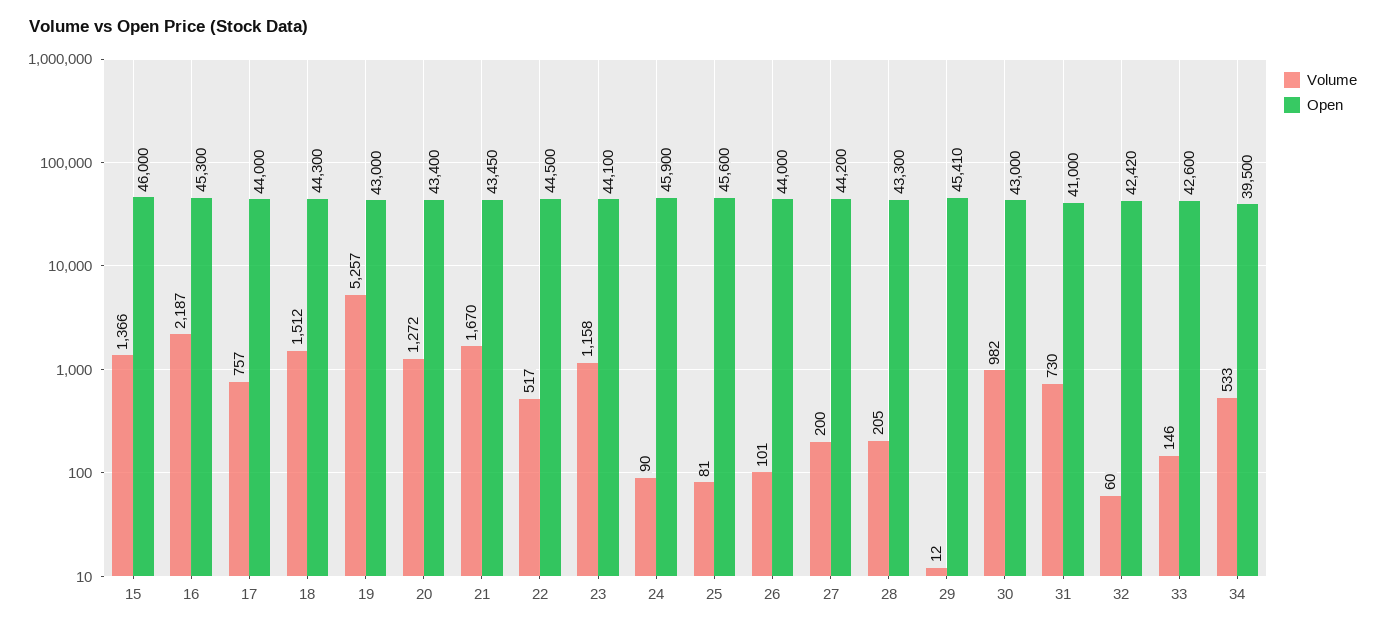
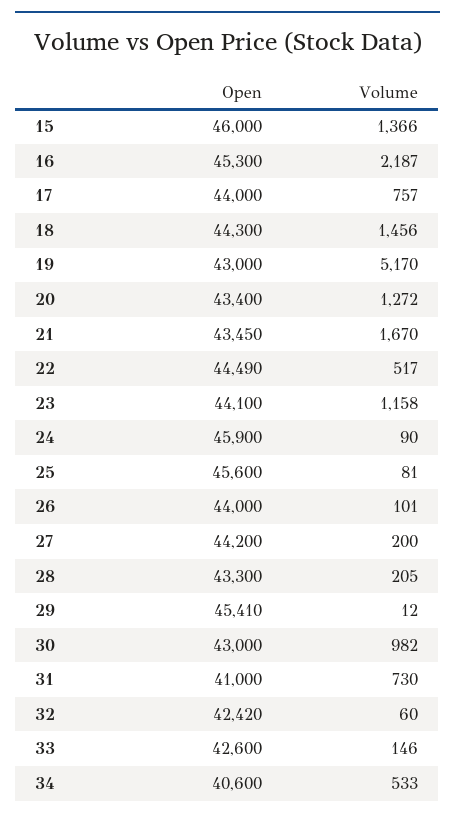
Volume, 18: 1512 -> 1456
Volume, 19: 5257 -> 5170
Open, 22: 44500 -> 44490
Open, 34: 39500 -> 40600

